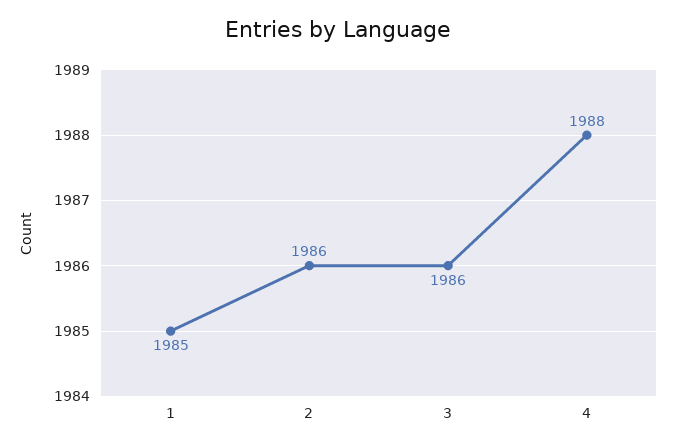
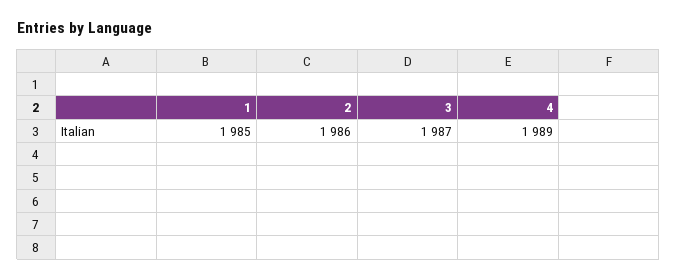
3: 1986 -> 1987
4: 1988 -> 1989

